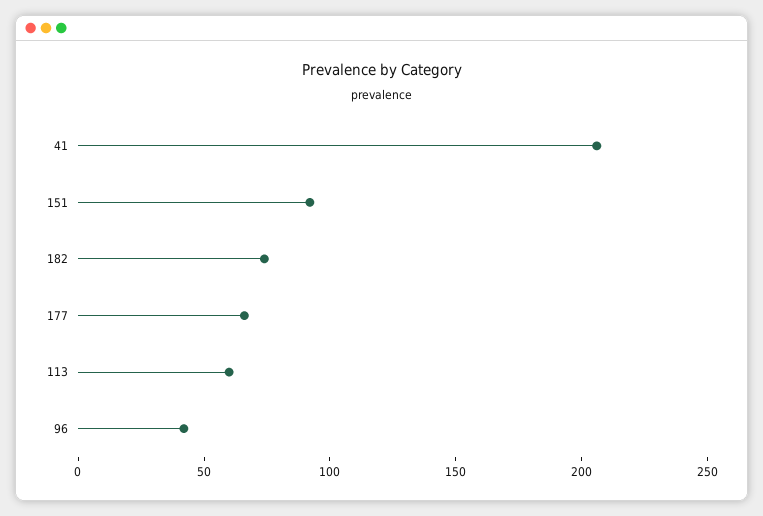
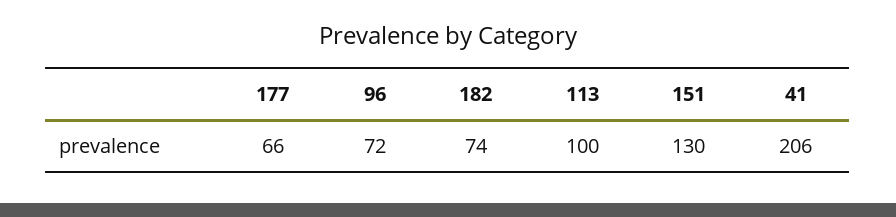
151: 90 -> 130
113: 60 -> 100
96: 40 -> 72

